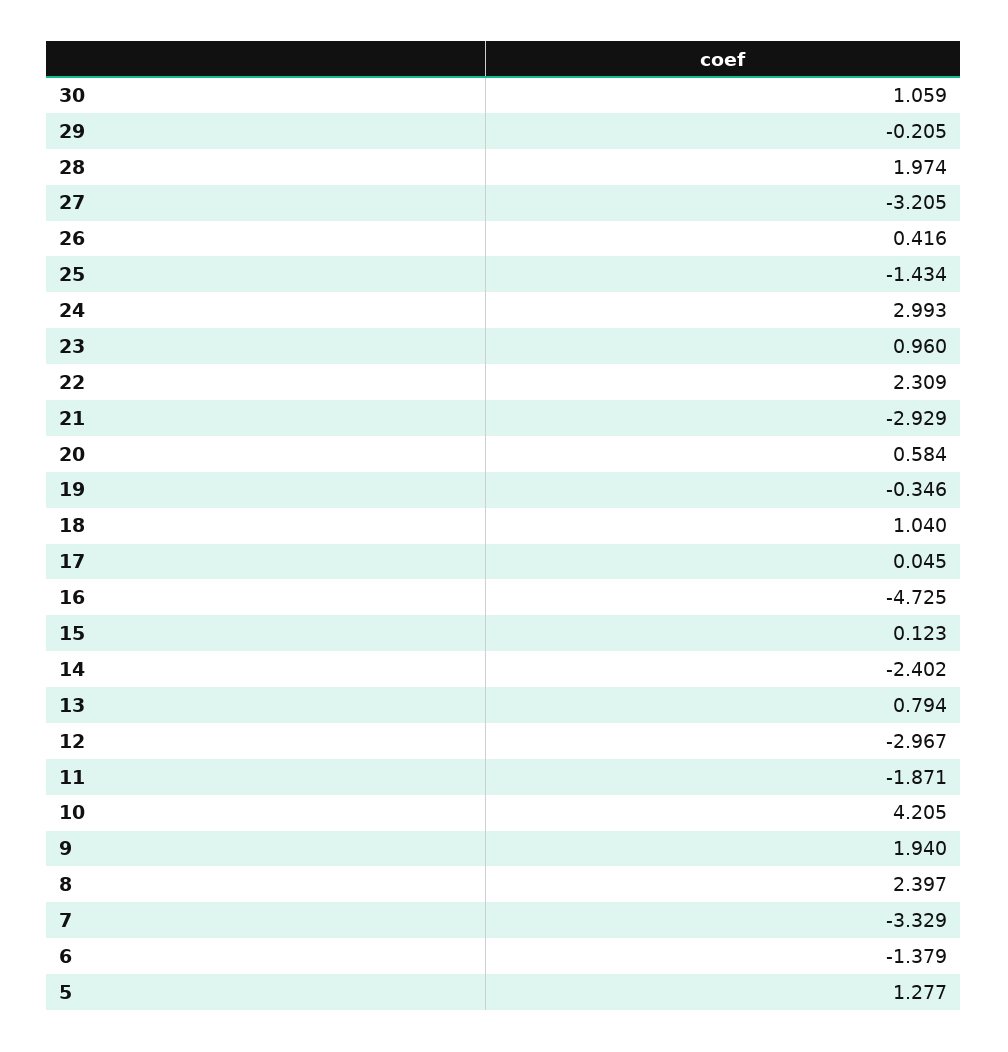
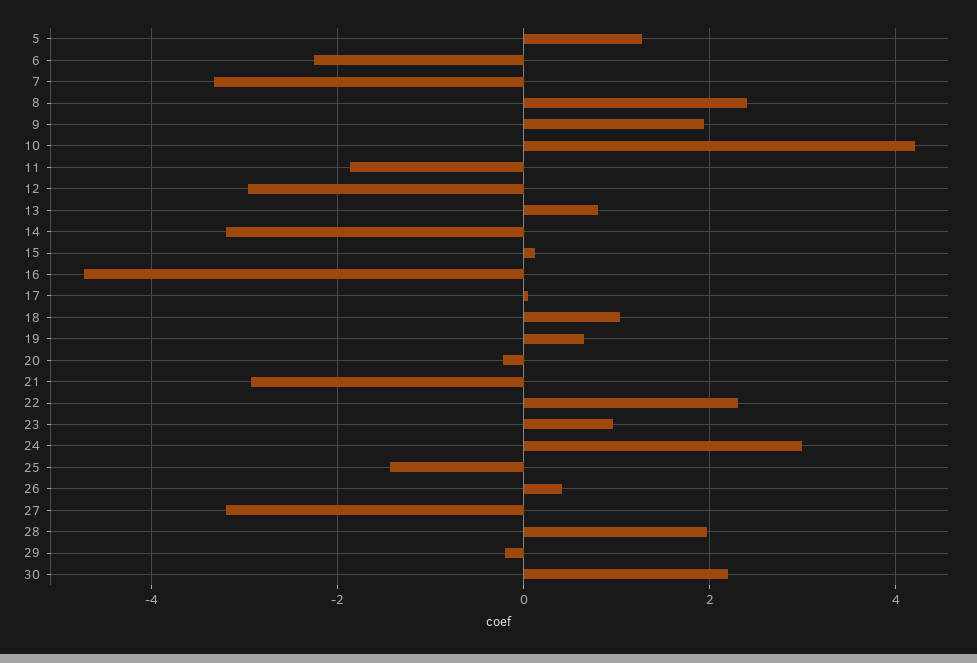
30: 1.059 -> 2.2
20: 0.584 -> -0.2
19: -0.346 -> 0.6
14: -2.402 -> -3.2
6: -1.379 -> -2.2

